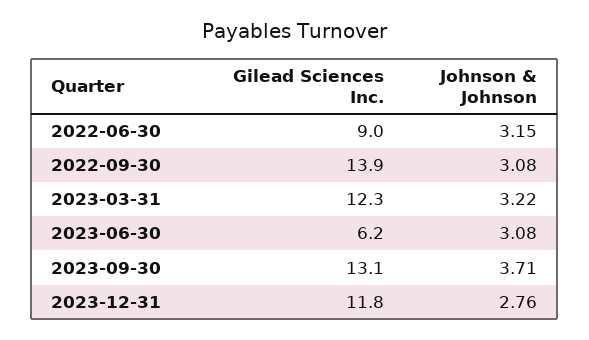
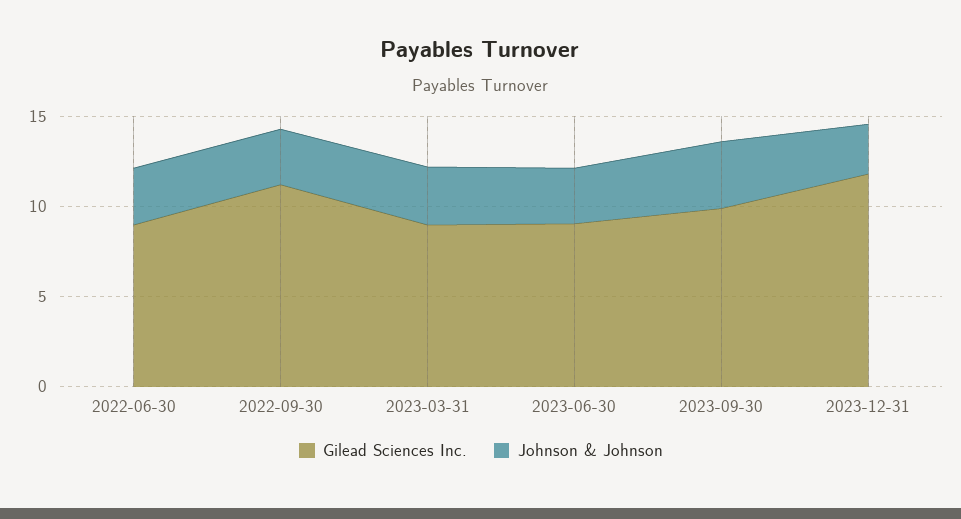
Gilead Sciences Inc., 2022-09-30: 13.9 -> 11
Gilead Sciences Inc., 2023-03-31: 12.3 -> 9
Gilead Sciences Inc., 2023-06-30: 6.2 -> 9
Gilead Sciences Inc., 2023-09-30: 13.1 -> 10

